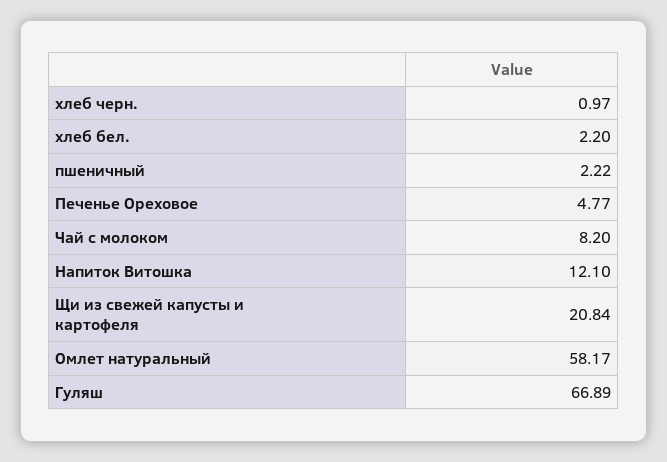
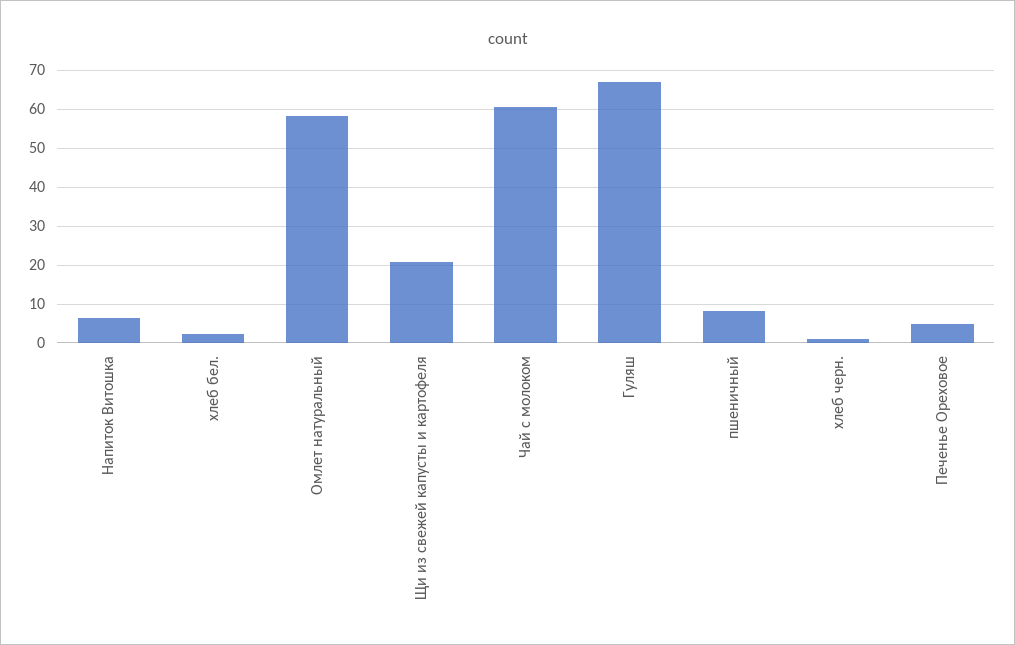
пшеничный: 2.22 -> 8
Чай с молоком: 8.2 -> 60
Напиток Витошка: 12.1 -> 6

